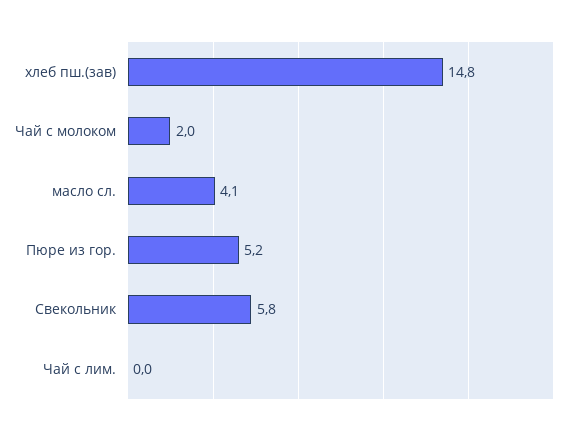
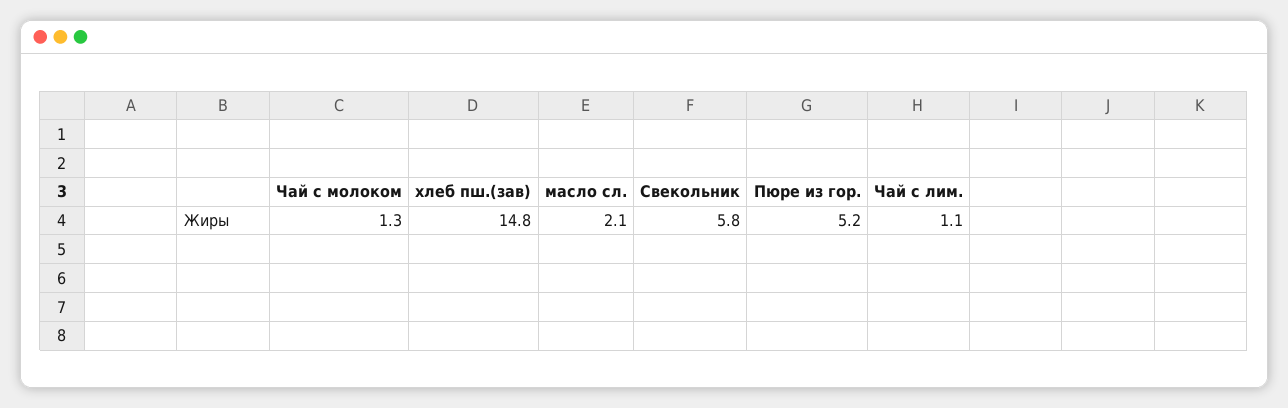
Чай с молоком: 2 -> 1.3
масло сл.: 4.1 -> 2.1
Чай с лим.: 0 -> 1.1

